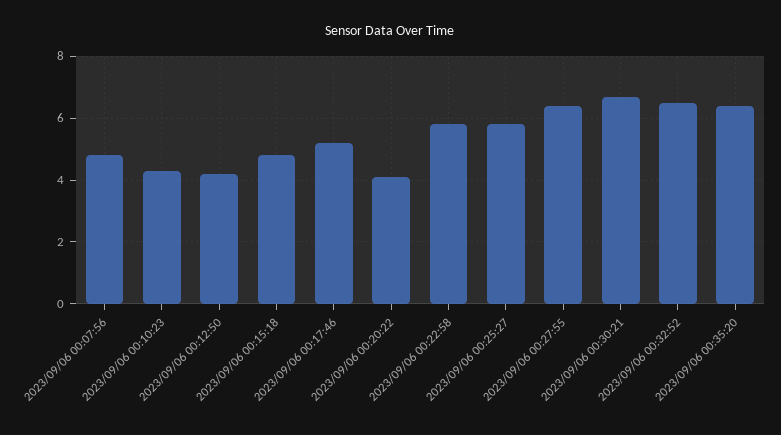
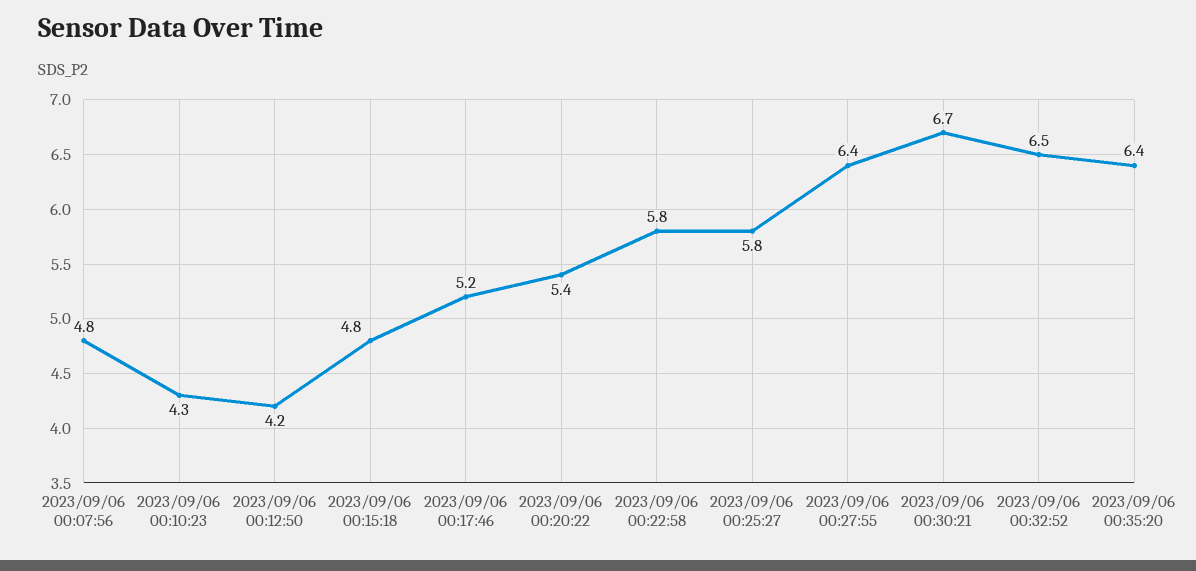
2023/09/06 00:20:22: 4 -> 5.4

